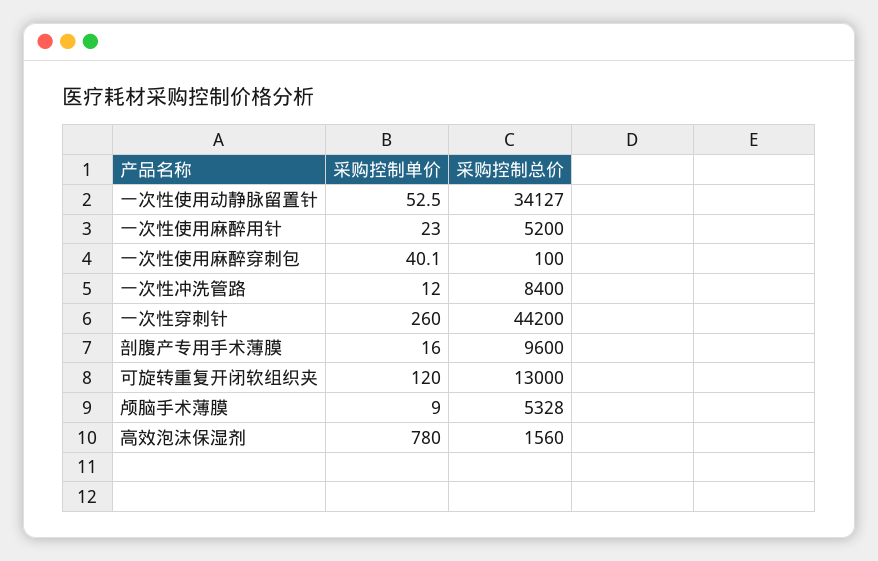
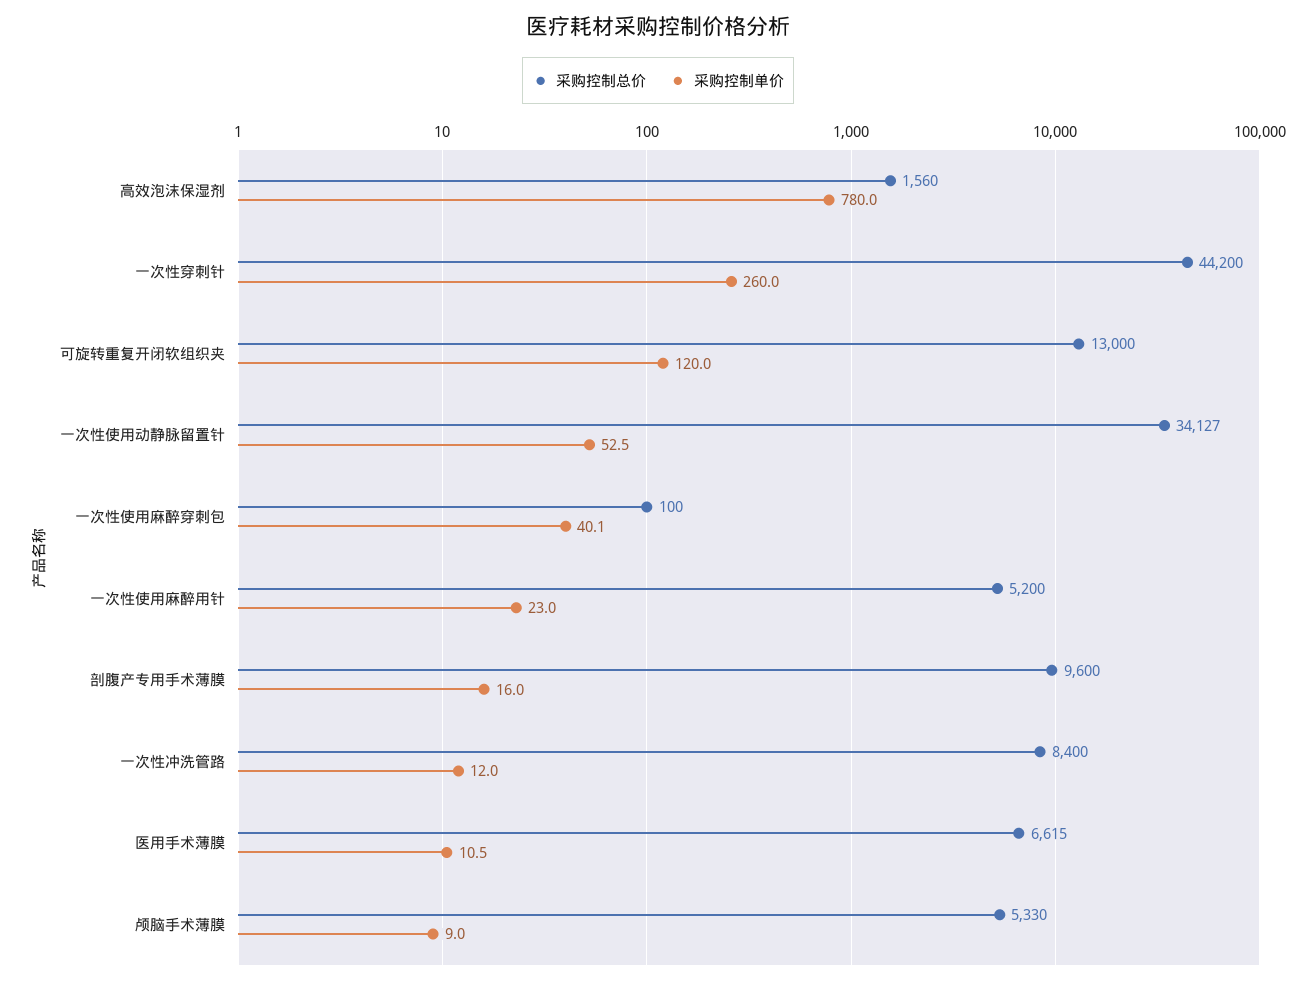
采购控制总价, 颅脑手术薄膜: 5328 -> 5330
采购控制总价, 医用手术薄膜: none -> 6615
采购控制单价, 医用手术薄膜: none -> 10.5

